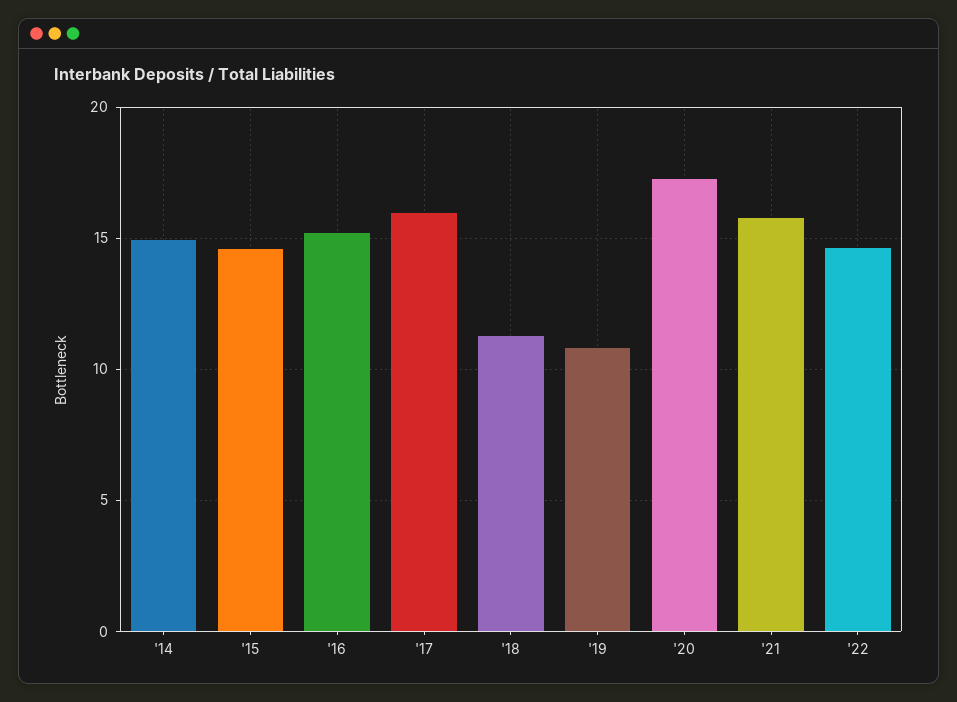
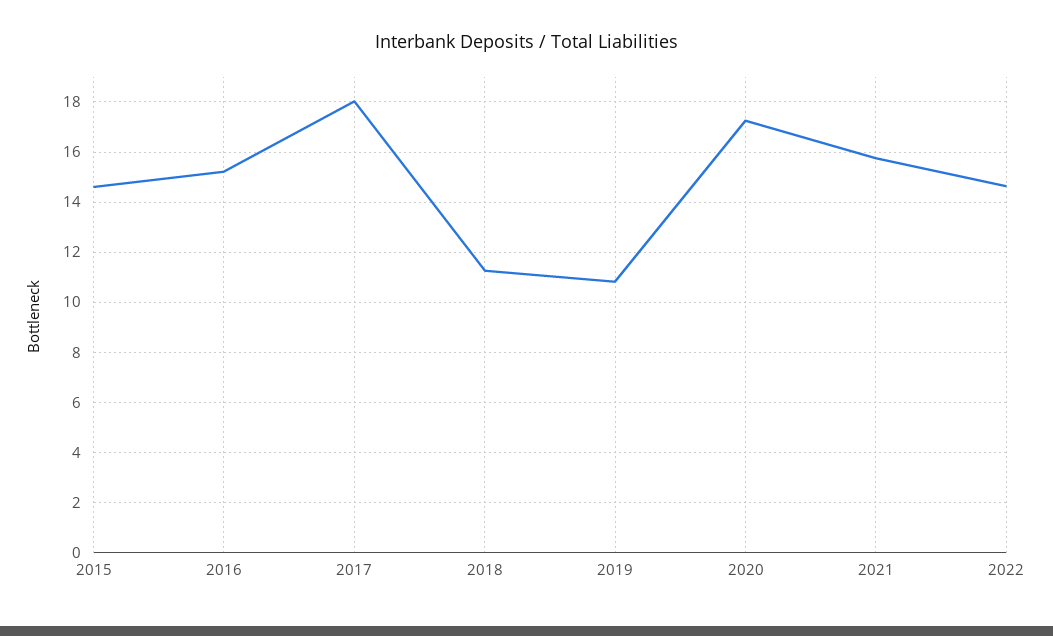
'14: 15 -> none
'17: 16 -> 18

